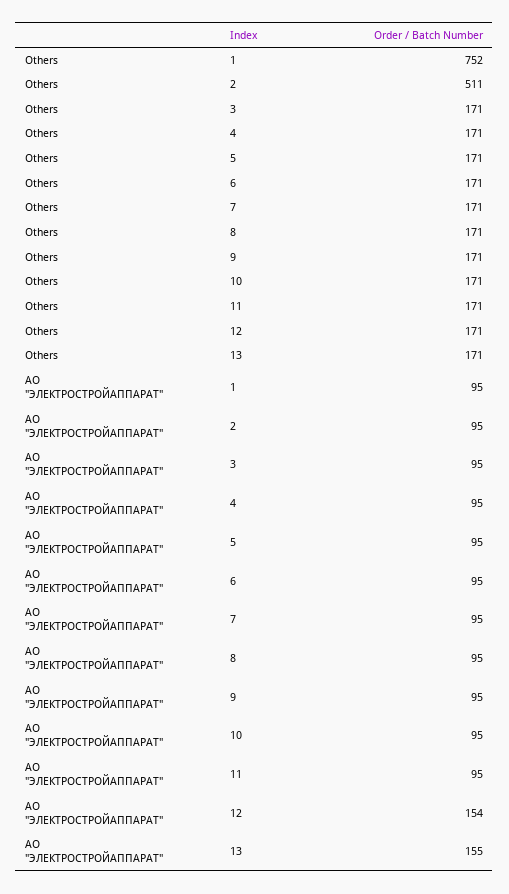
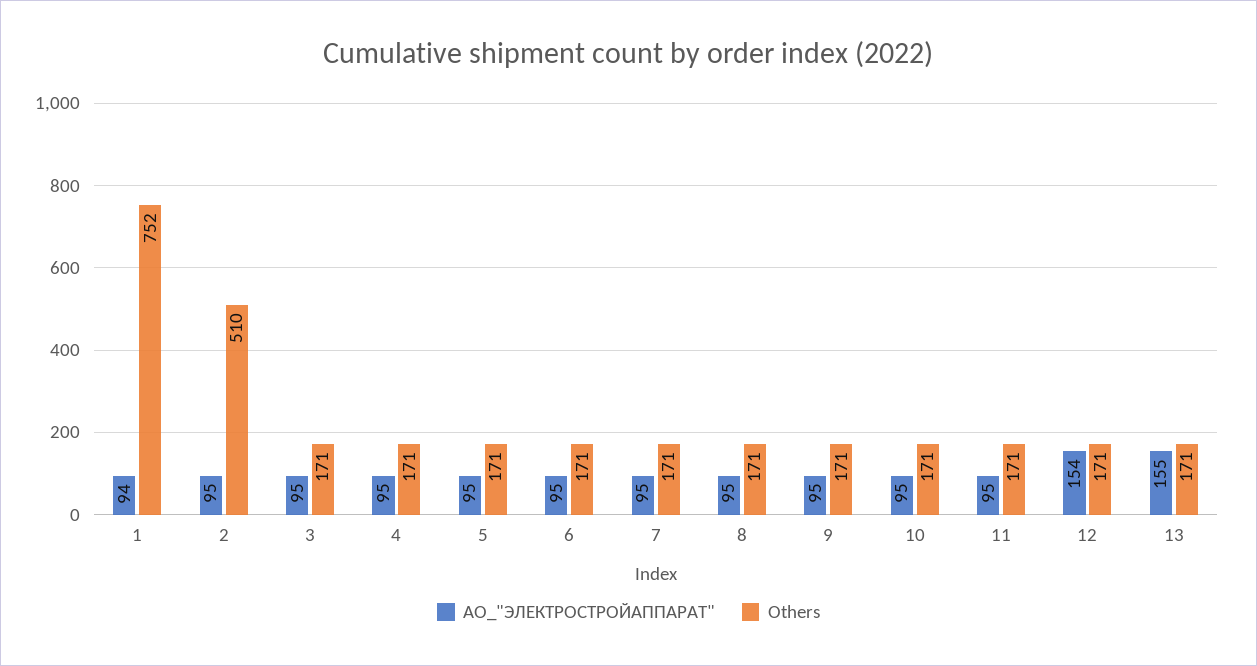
Others, 2: 511 -> 510
АО "ЭЛЕКТРОСТРОЙАППАРАТ", 1: 95 -> 94

